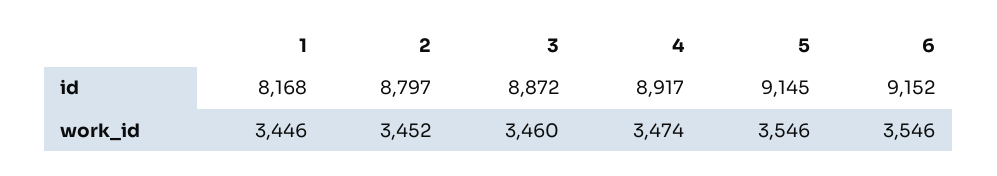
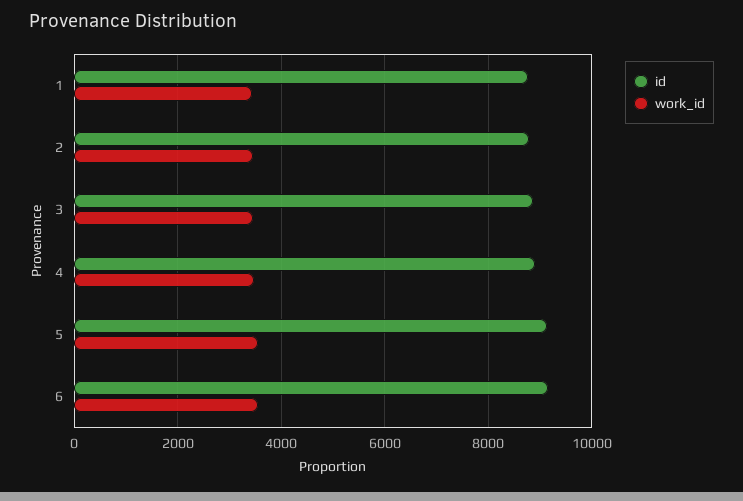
id, 1: 8168 -> 8800

